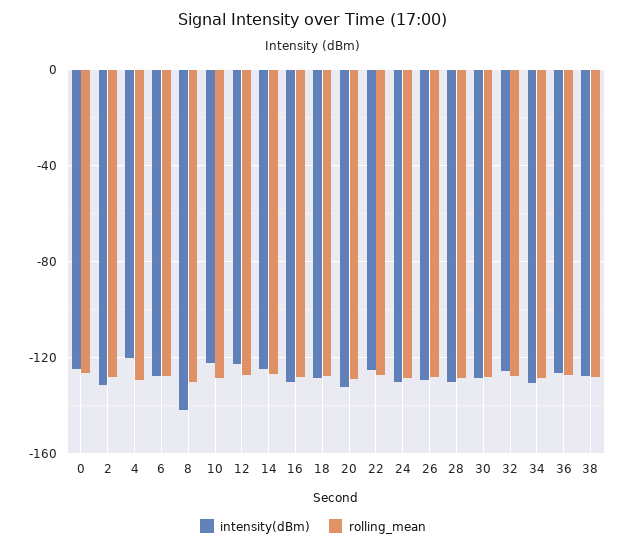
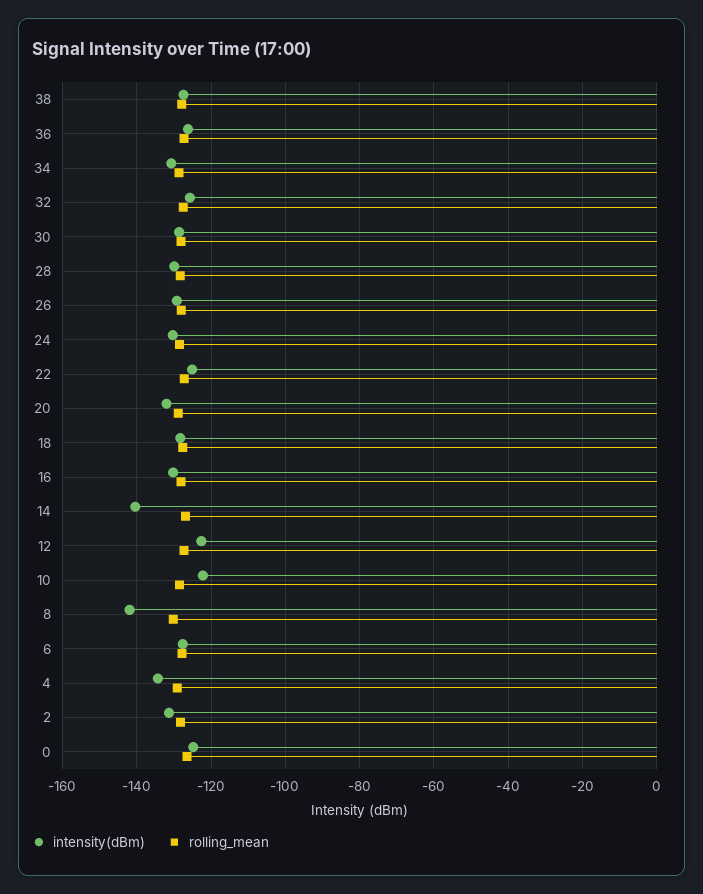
intensity(dBm), 4: -120 -> -134
intensity(dBm), 14: -125 -> -140

